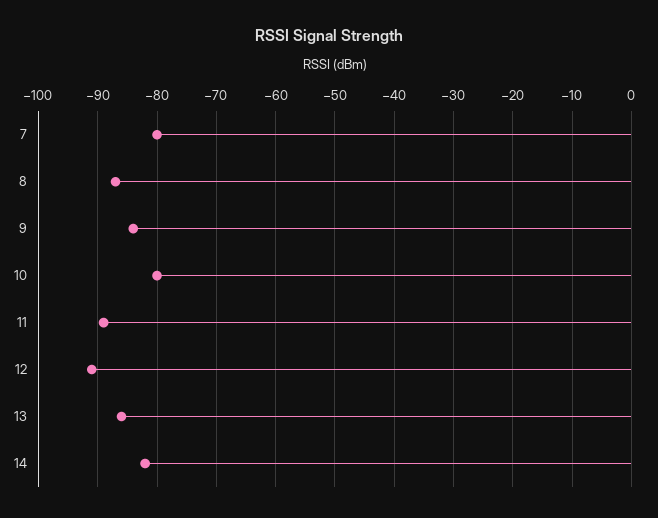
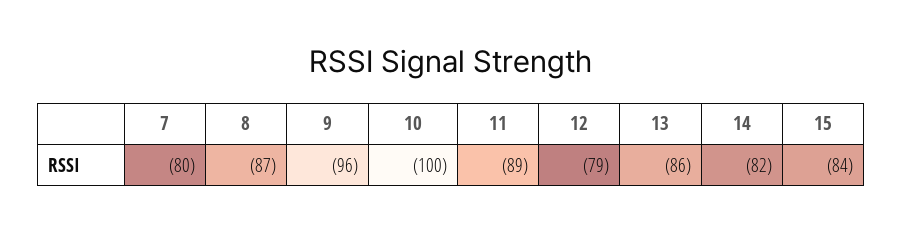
9: -85 -> -96
10: -80 -> -100
12: -90 -> -79
15: none -> -84

